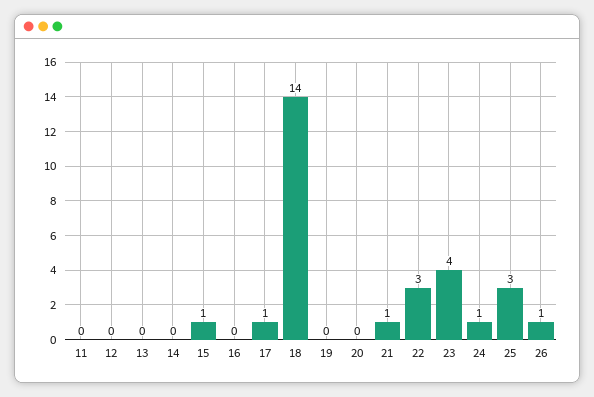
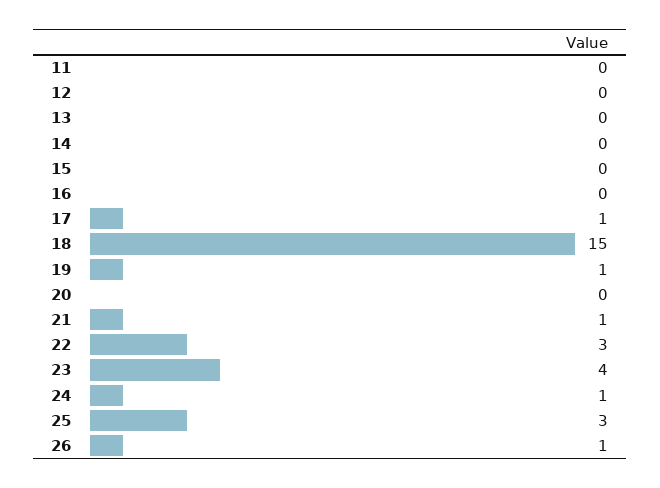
15: 1 -> 0
18: 14 -> 15
19: 0 -> 1

